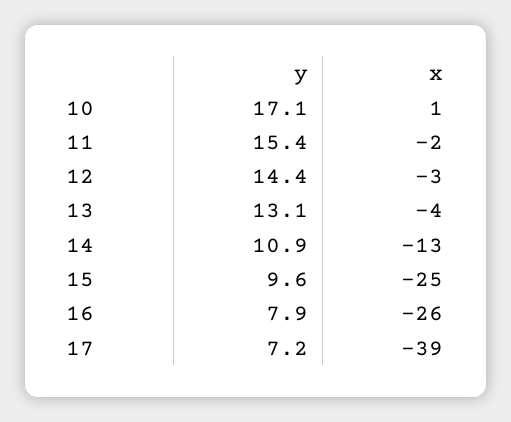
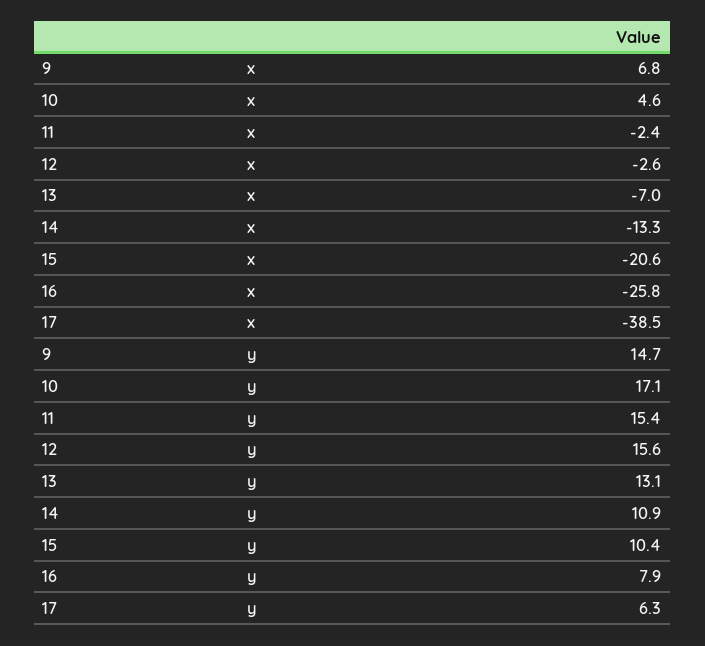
x, 10: 1 -> 4.6
y, 12: 14.4 -> 15.6
x, 13: -4 -> -7
y, 15: 9.6 -> 10.4
x, 15: -25 -> -20.6
y, 17: 7.2 -> 6.3
x, 9: none -> 6.8
y, 9: none -> 14.7

